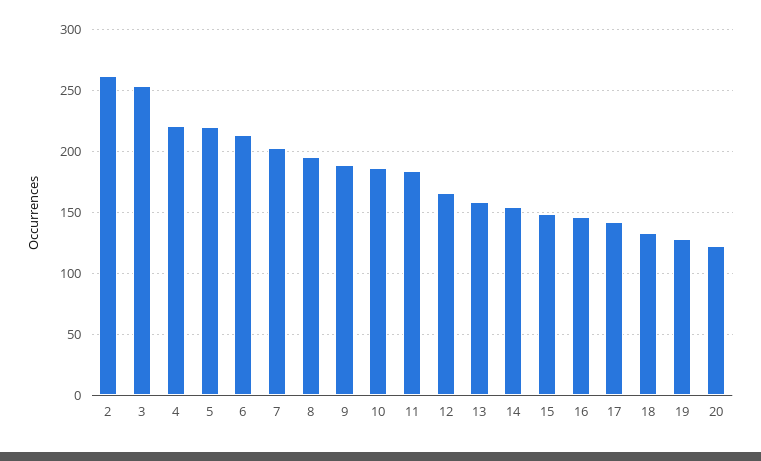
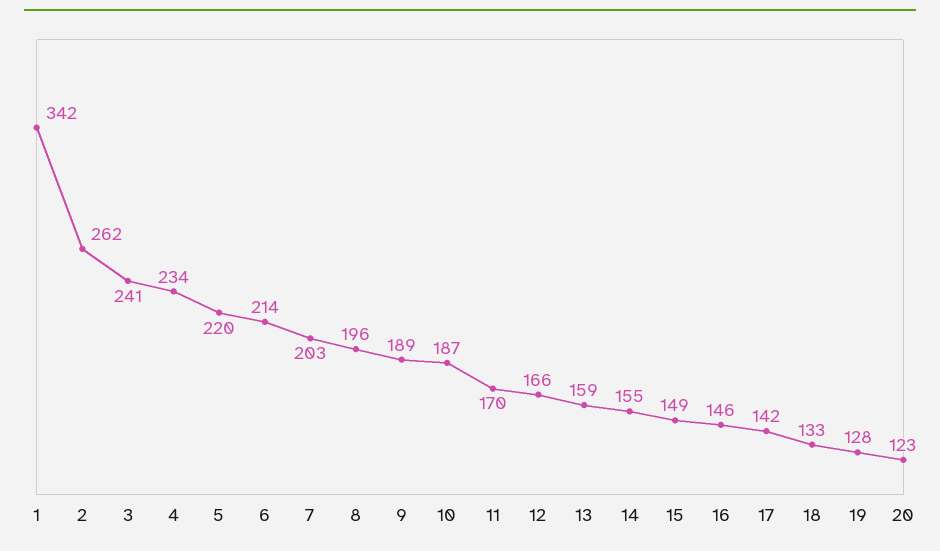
3: 255 -> 241
4: 220 -> 234
11: 185 -> 170
1: none -> 342

